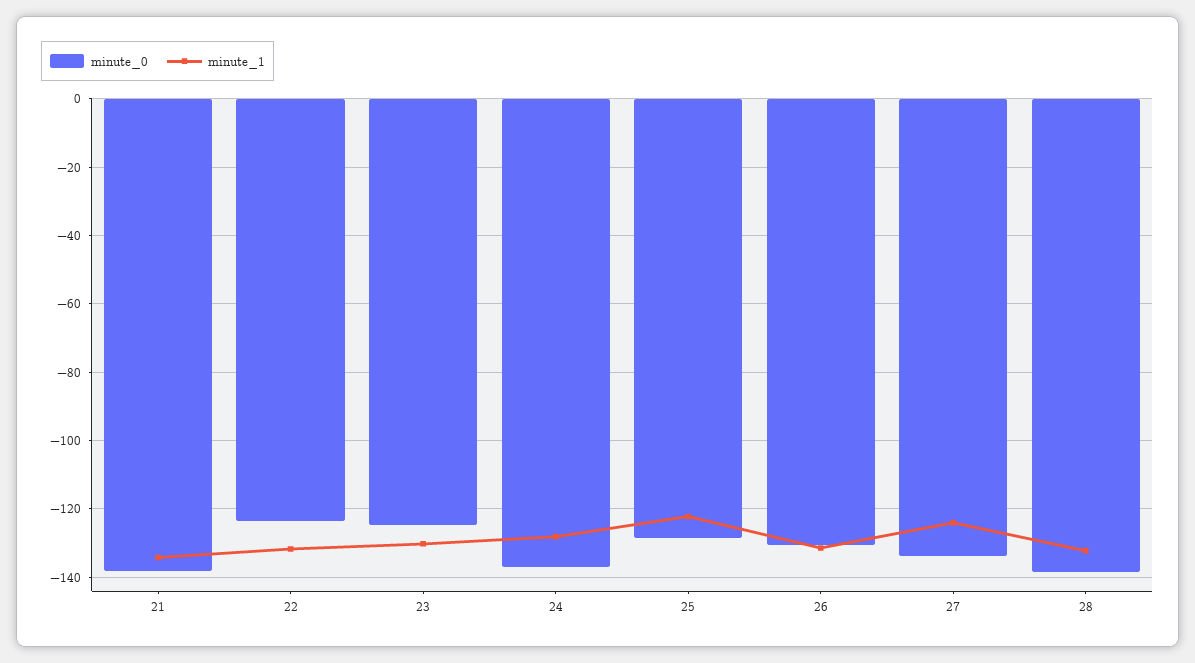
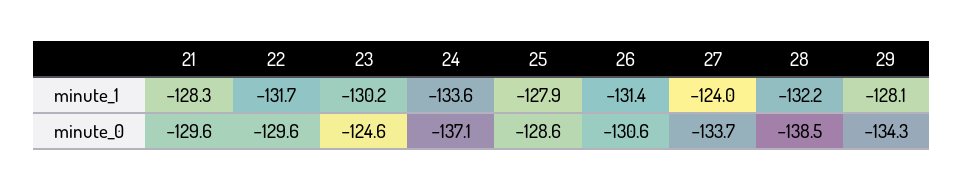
minute_0, 21: -138 -> -129.6
minute_1, 21: -134 -> -128.3
minute_0, 22: -124 -> -129.6
minute_1, 24: -128 -> -133.6
minute_1, 25: -122 -> -127.9
minute_1, 29: none -> -128.1
minute_0, 29: none -> -134.3

